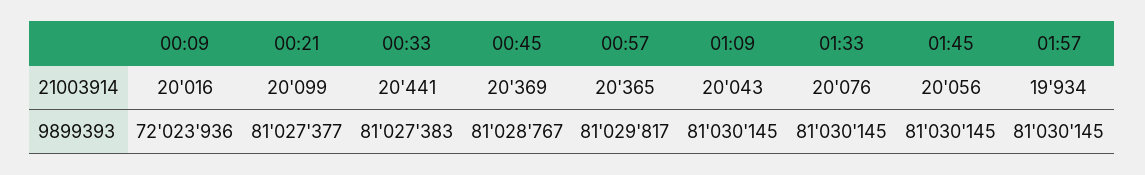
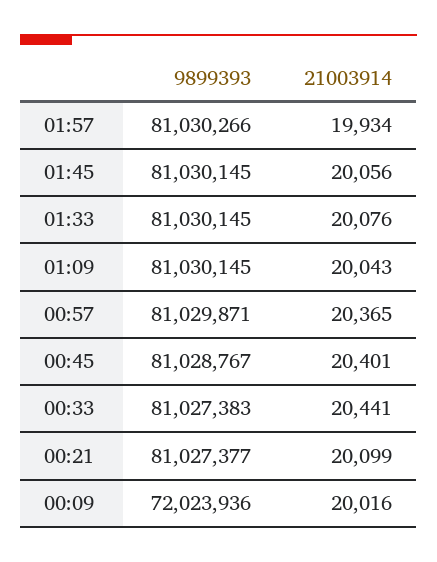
00:45, 21003914: 20369 -> 20401
00:57, 9899393: 81029817 -> 81029871
01:57, 9899393: 81030145 -> 81030266

